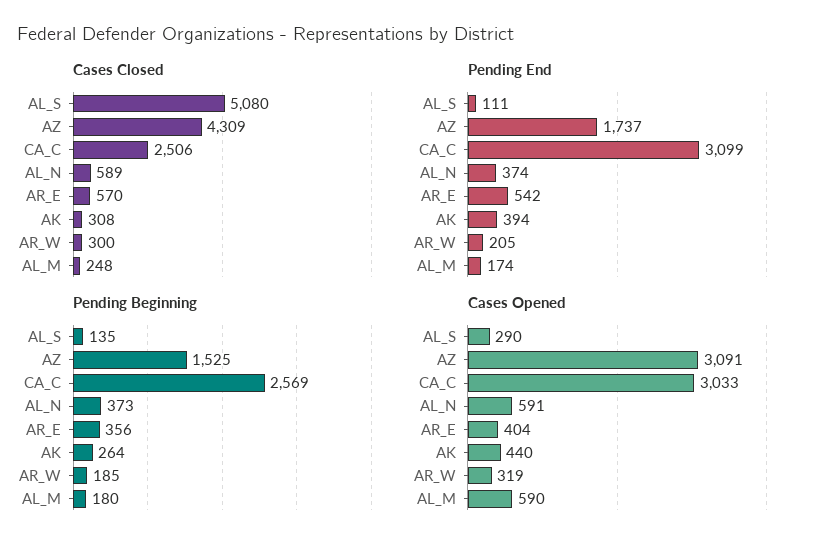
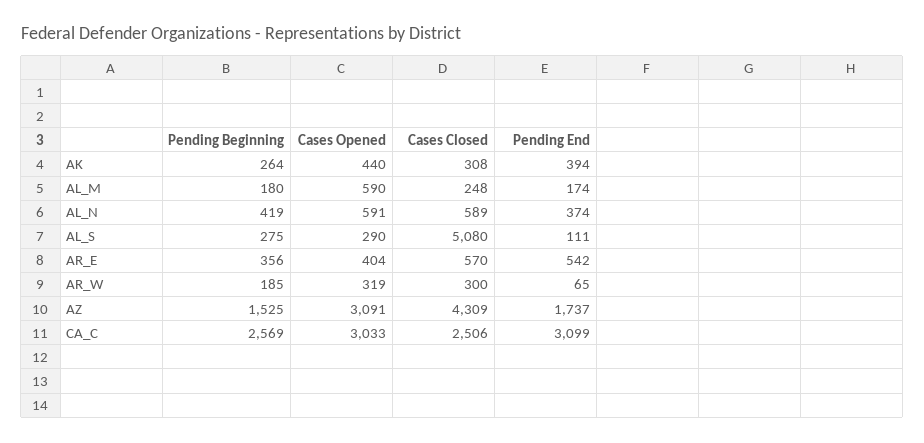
Pending End, AR_W: 205 -> 65
Pending Beginning, AL_S: 135 -> 275
Pending Beginning, AL_N: 373 -> 419

